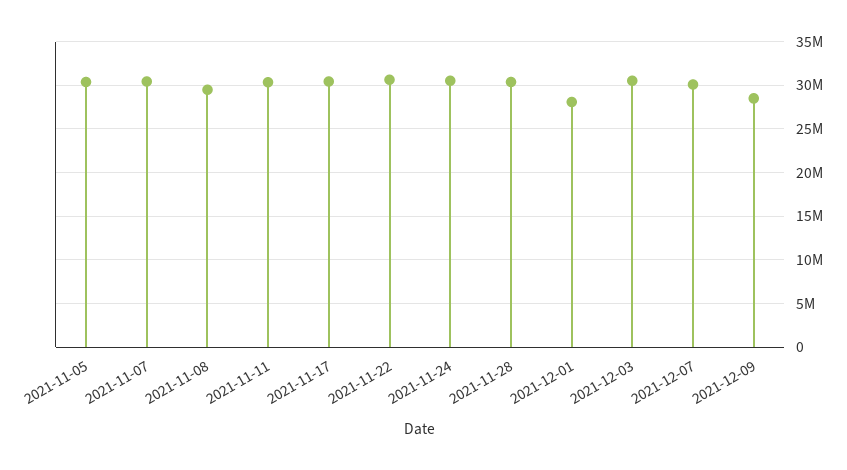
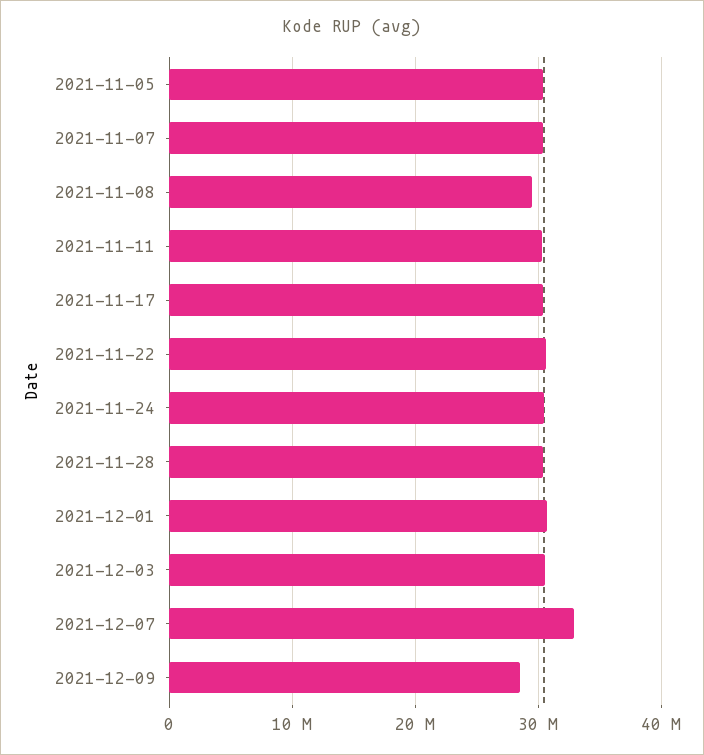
2021-12-01: 28000000 -> 31000000
2021-12-07: 30000000 -> 33000000

